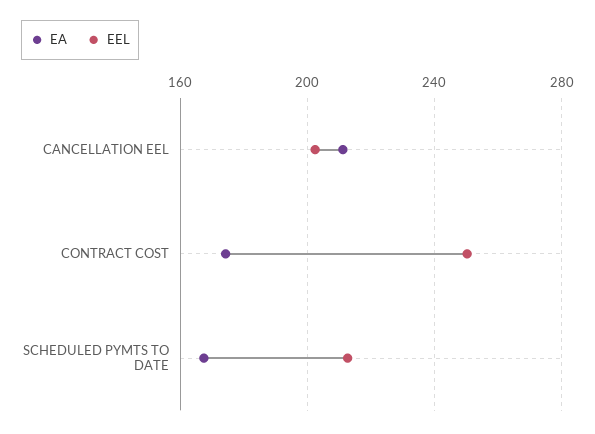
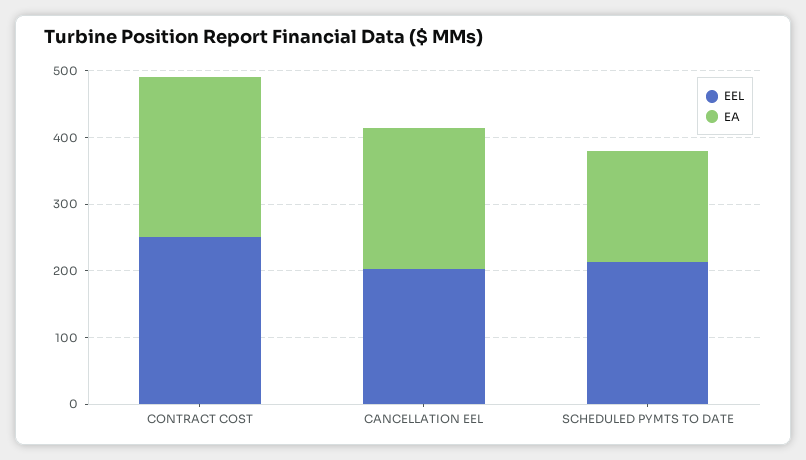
EA, CONTRACT COST: 175 -> 240

